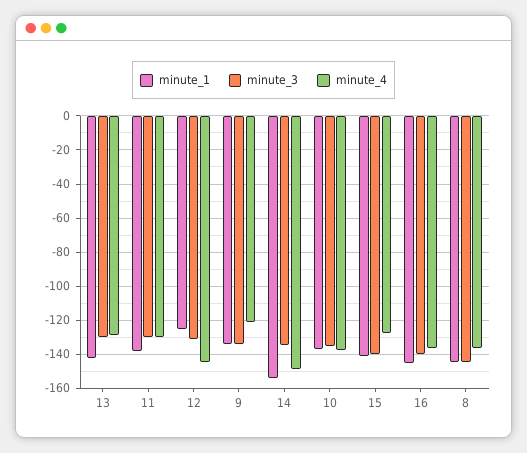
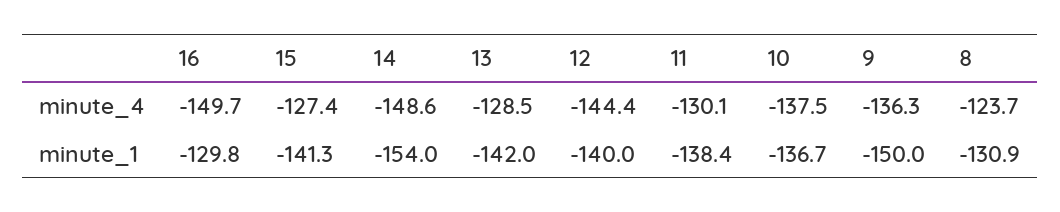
minute_3, 13: -130 -> none
minute_3, 11: -130 -> none
minute_1, 12: -125 -> -140
minute_3, 12: -130 -> none
minute_1, 9: -135 -> -150
minute_3, 9: -135 -> none
minute_4, 9: -120 -> -136.3
minute_3, 14: -135 -> none
minute_3, 10: -135 -> none
minute_3, 15: -140 -> none
minute_1, 16: -145 -> -129.8
minute_3, 16: -140 -> none
minute_4, 16: -135 -> -149.7
minute_1, 8: -145 -> -130.9
minute_3, 8: -145 -> none
minute_4, 8: -135 -> -123.7

